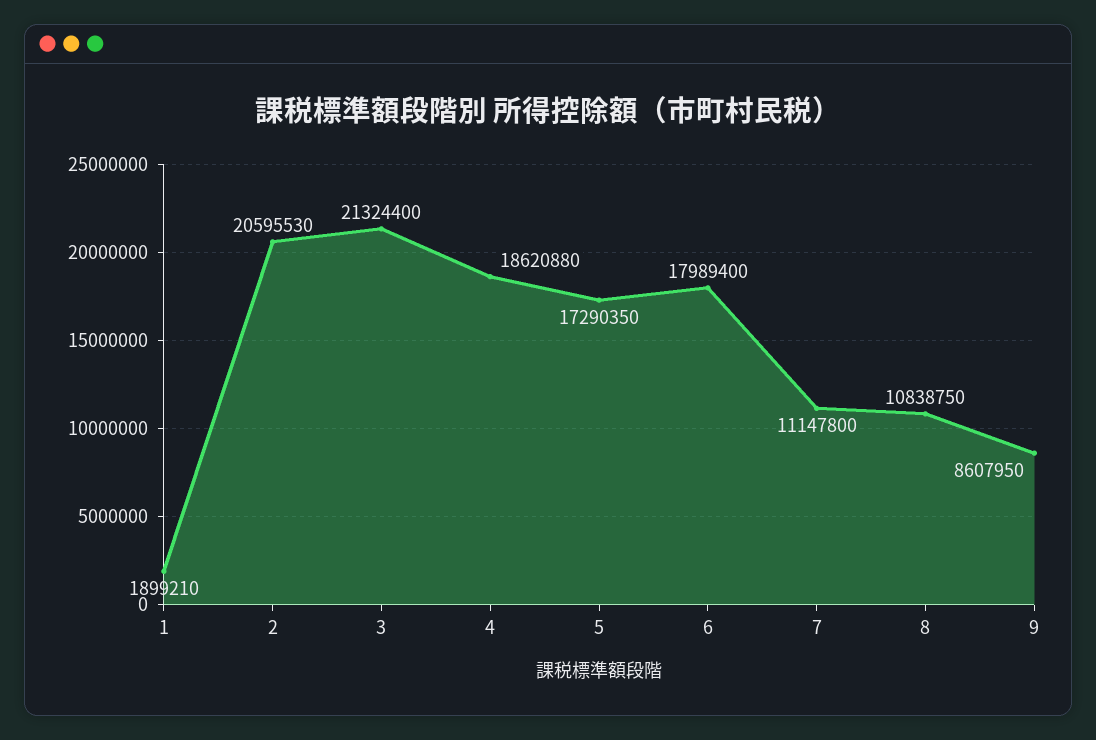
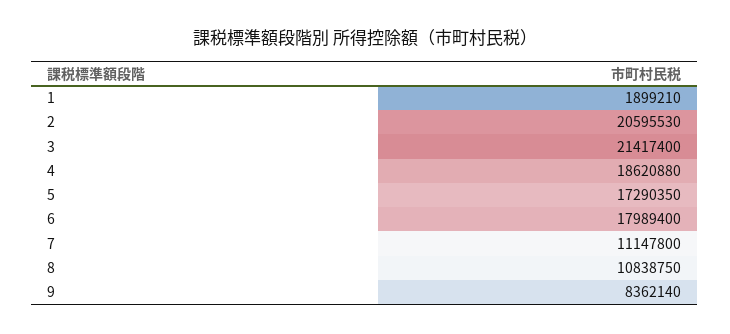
3: 21324400 -> 21417400
9: 8607950 -> 8362140

